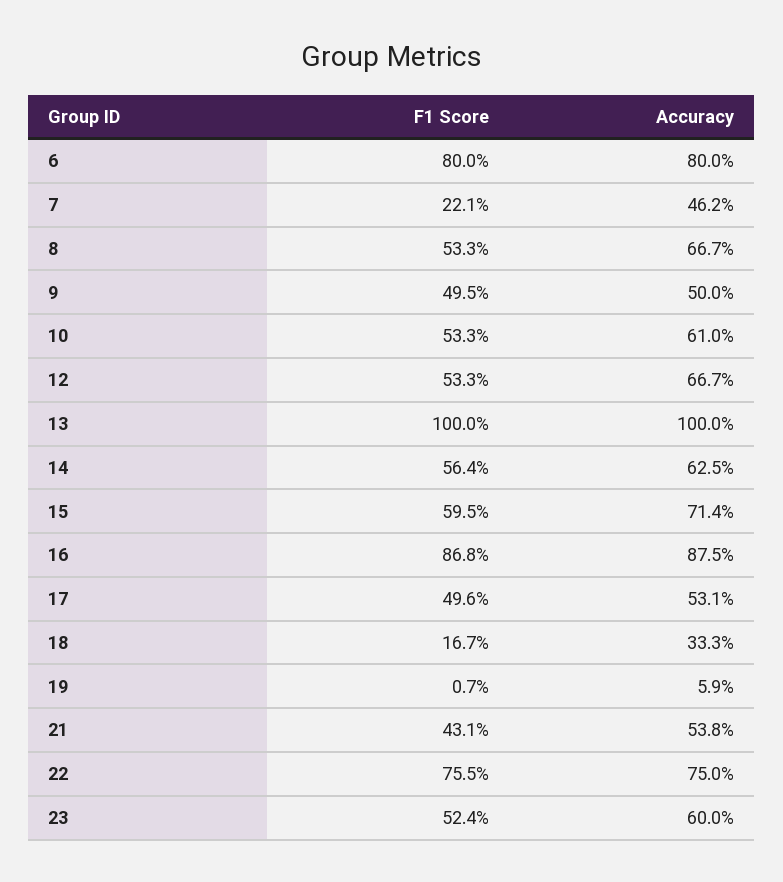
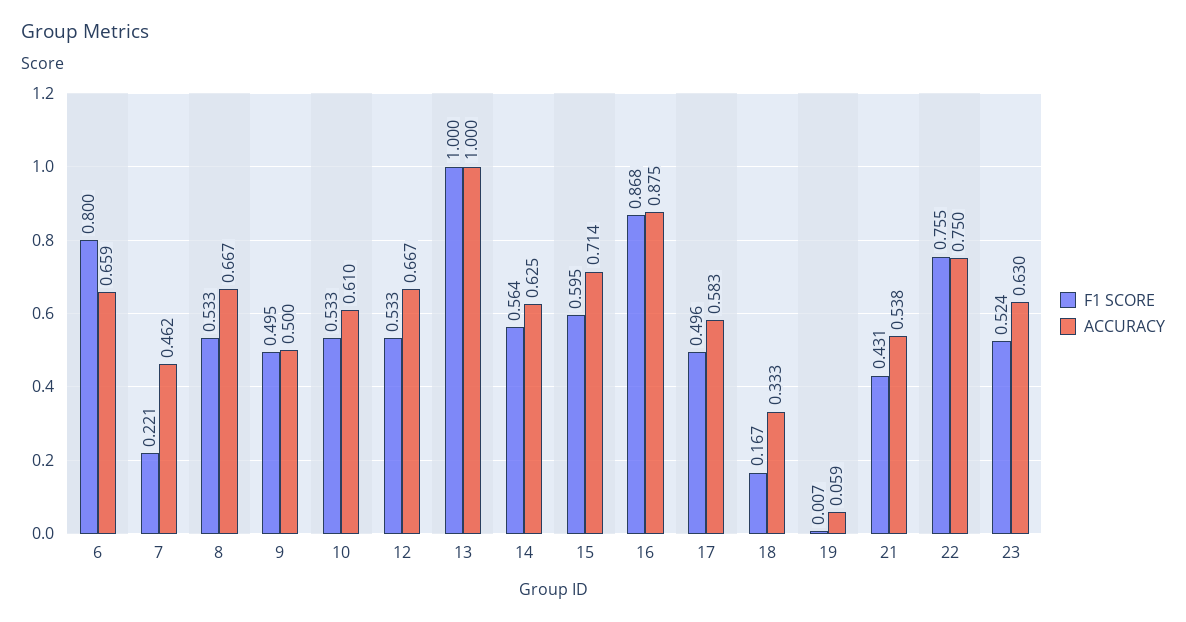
Accuracy, 6: 0.8 -> 0.659
Accuracy, 17: 0.531 -> 0.583
Accuracy, 23: 0.6 -> 0.63

